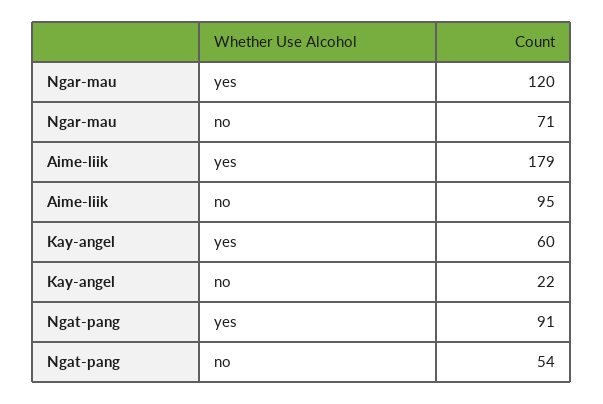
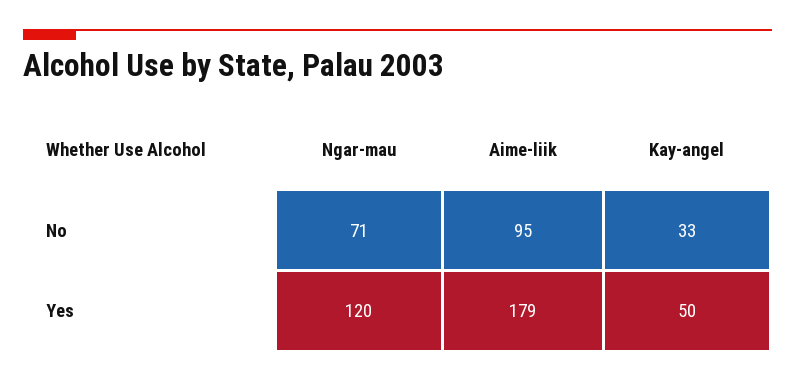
Kay-angel, yes: 60 -> 50
Kay-angel, no: 22 -> 33
Ngat-pang, yes: 91 -> none
Ngat-pang, no: 54 -> none

